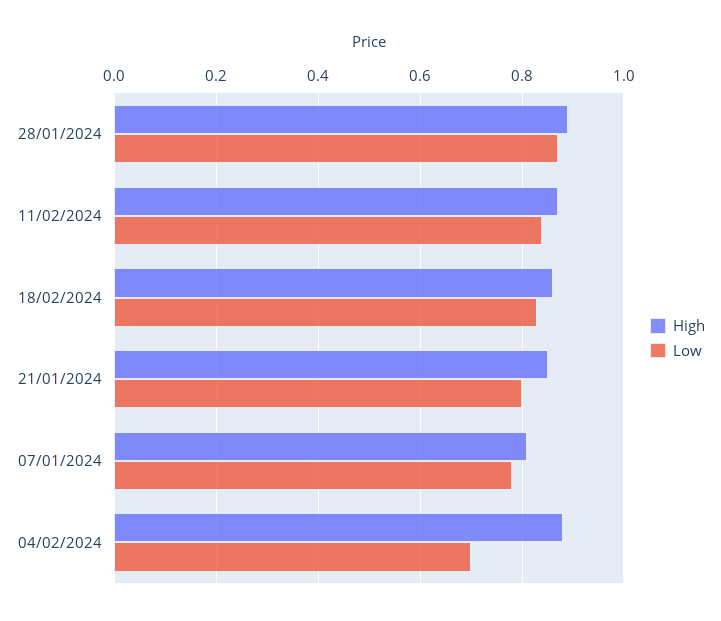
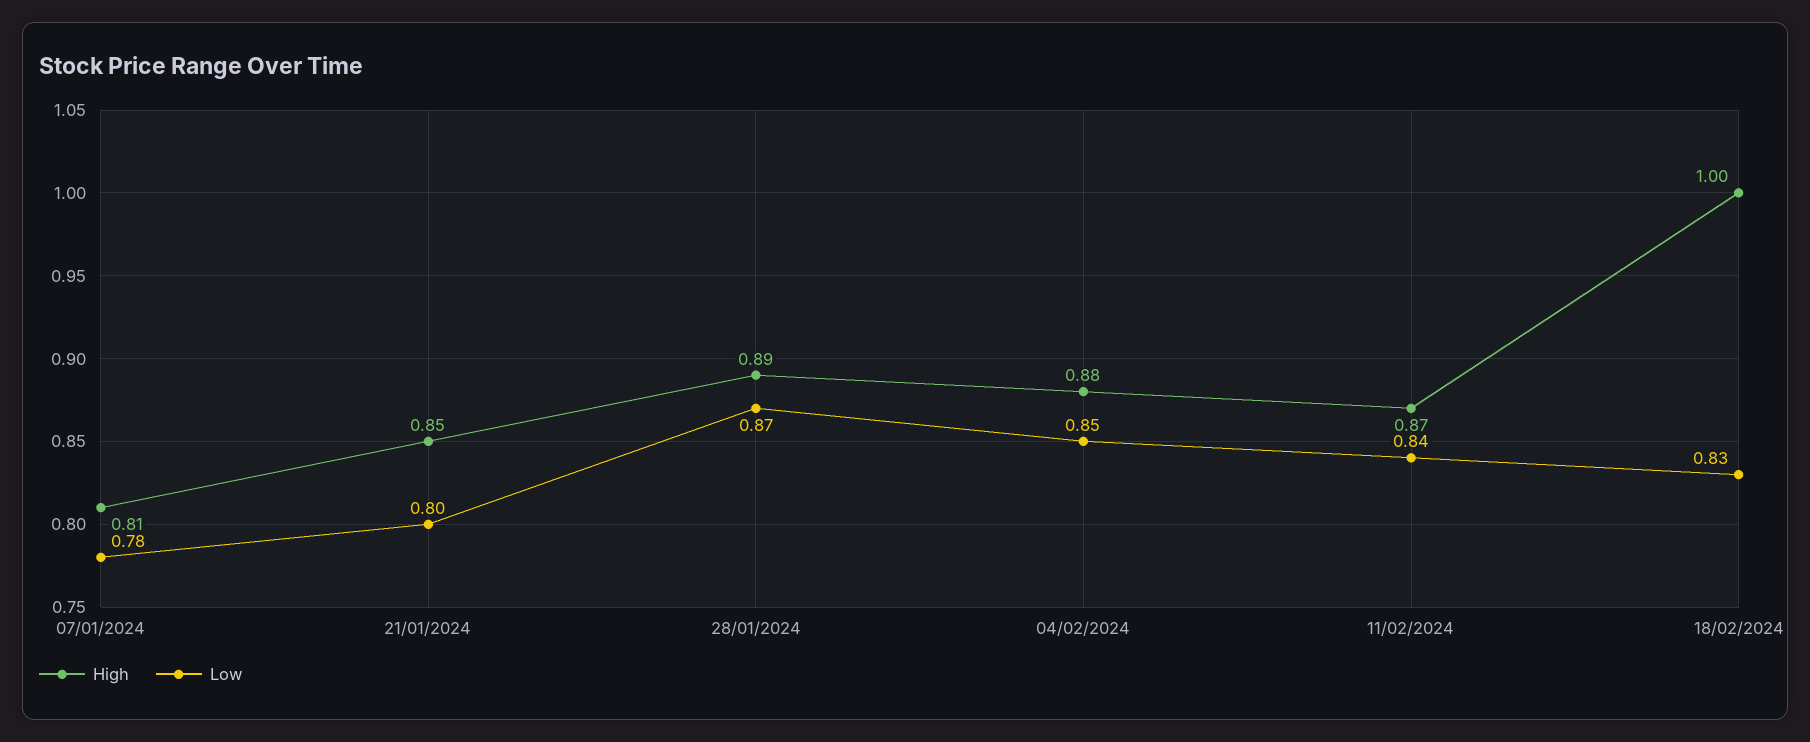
High, 18/02/2024: 0.85 -> 1
Low, 04/02/2024: 0.7 -> 0.85

